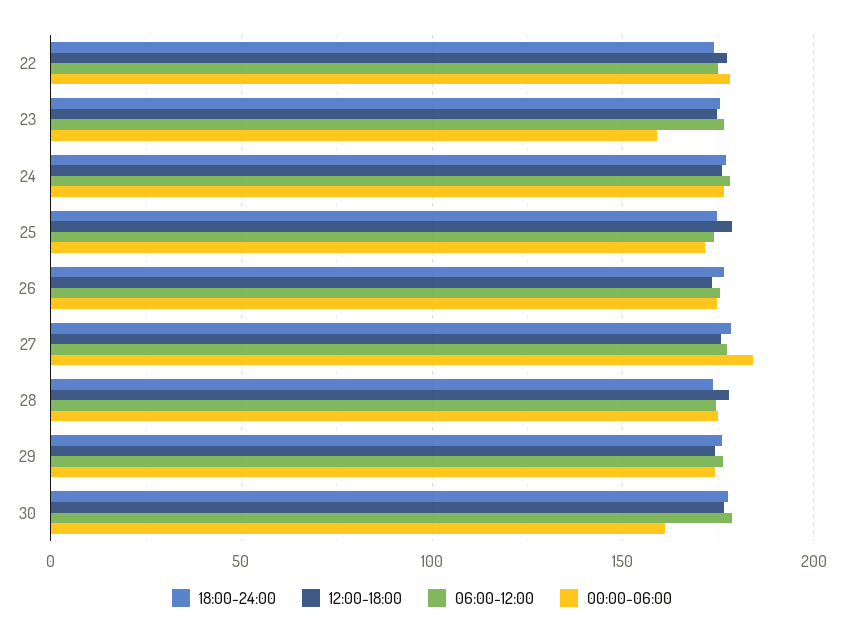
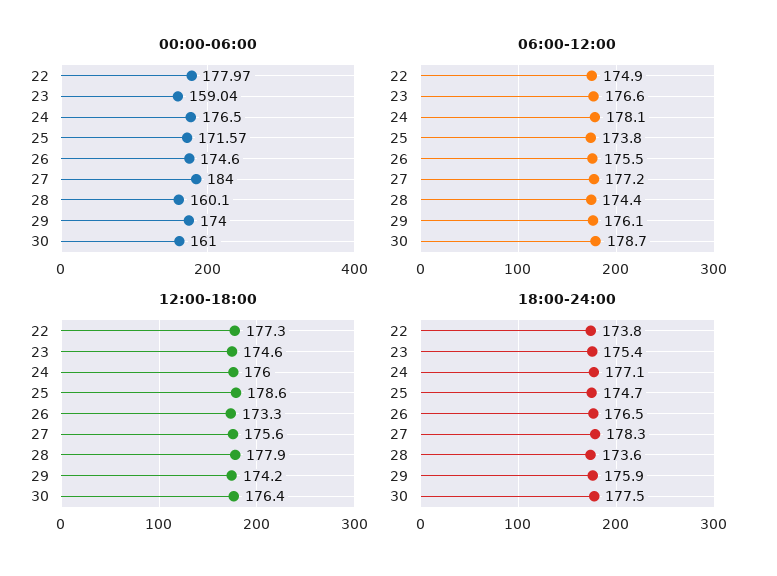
00:00-06:00, 28: 175 -> 160.1

